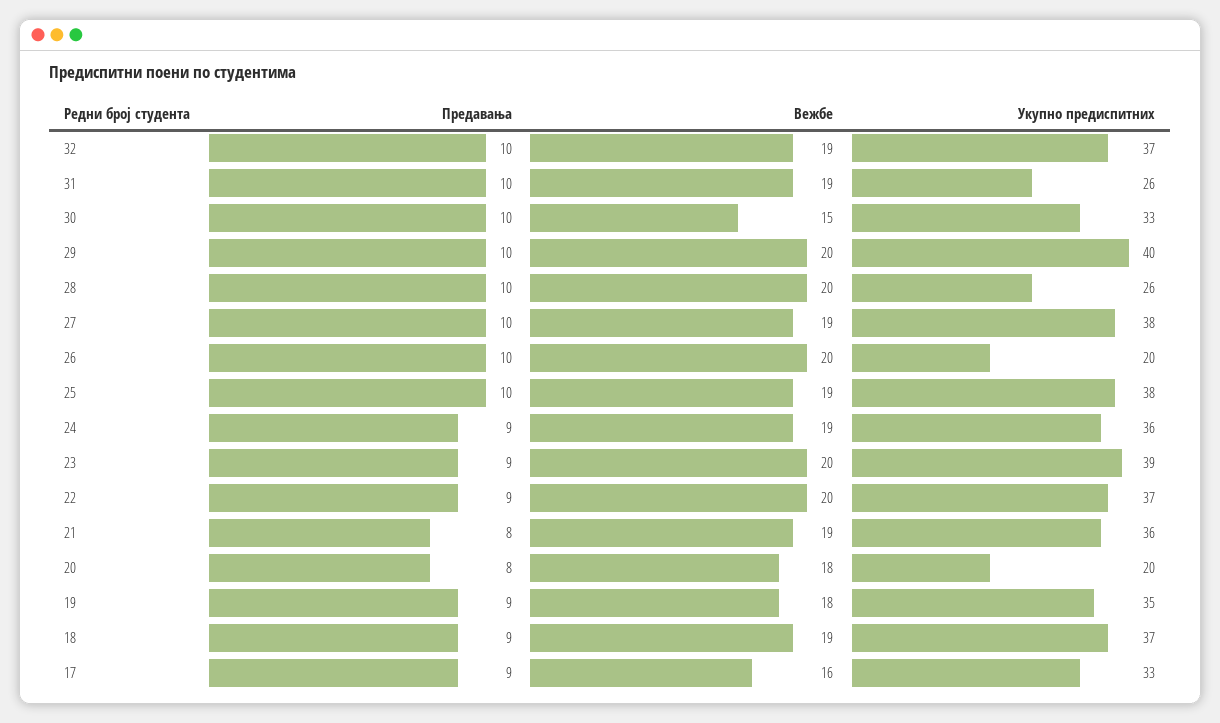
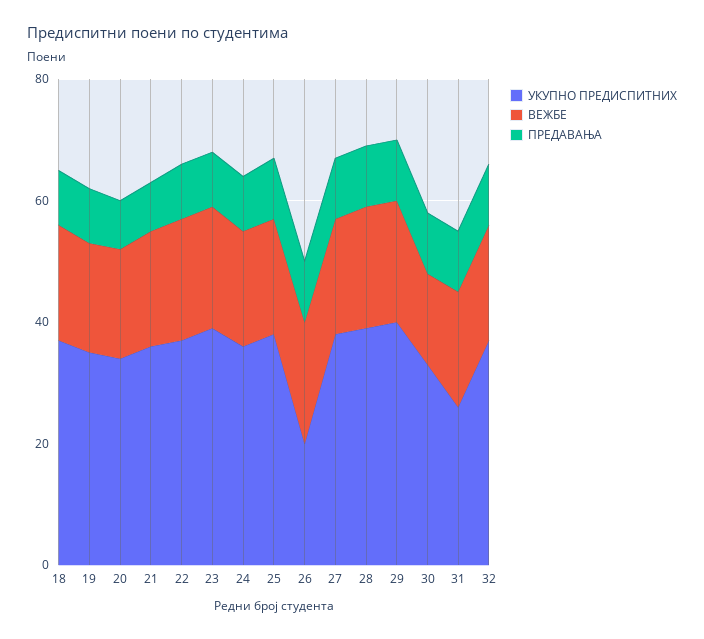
Укупно предиспитних, 28: 26 -> 40
Укупно предиспитних, 20: 20 -> 35
Предавања, 17: 9 -> none
Вежбе, 17: 16 -> none
Укупно предиспитних, 17: 33 -> none

